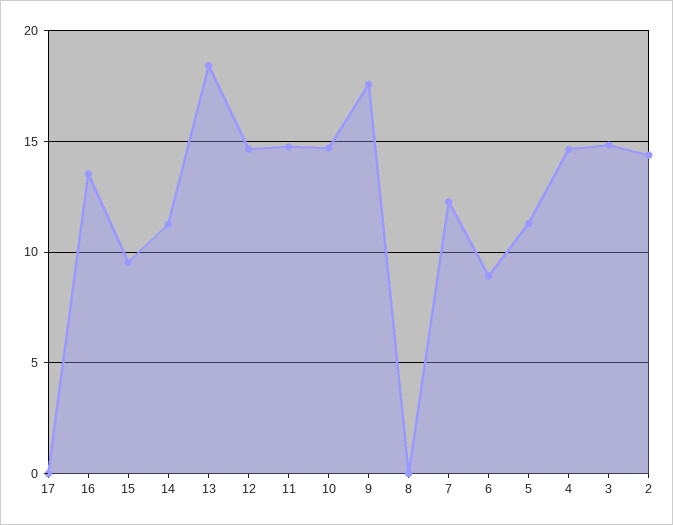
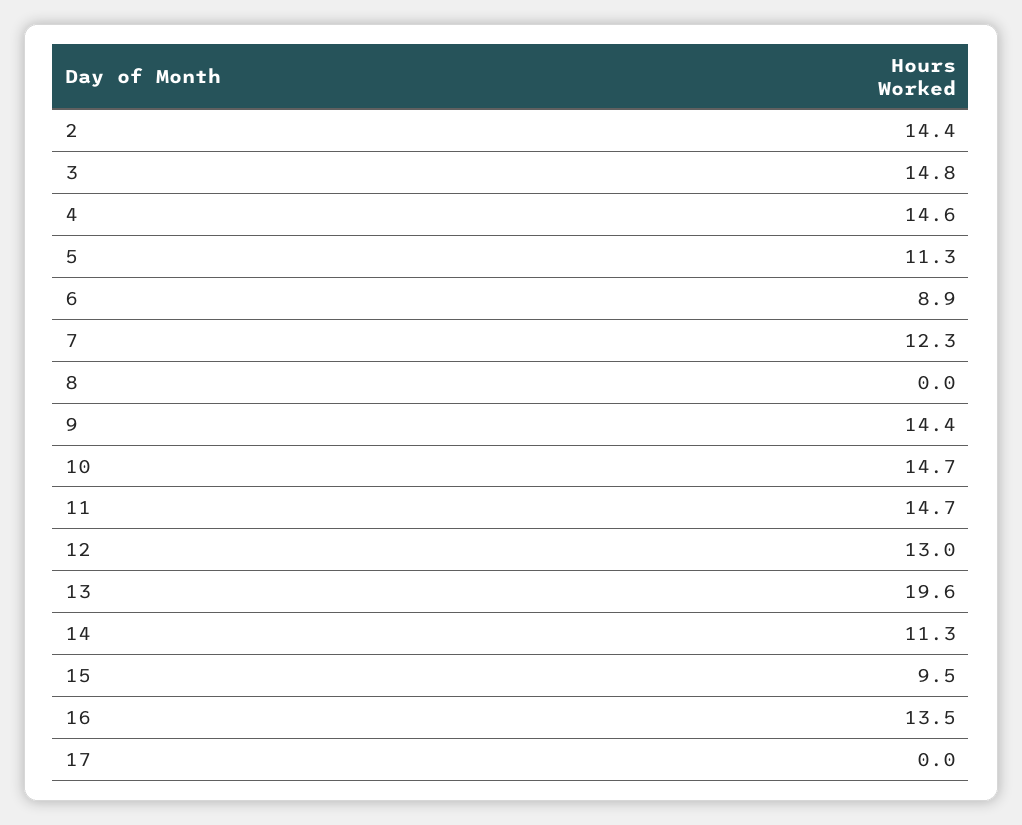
13: 18.5 -> 19.6
12: 14.5 -> 13
9: 17.5 -> 14.4

